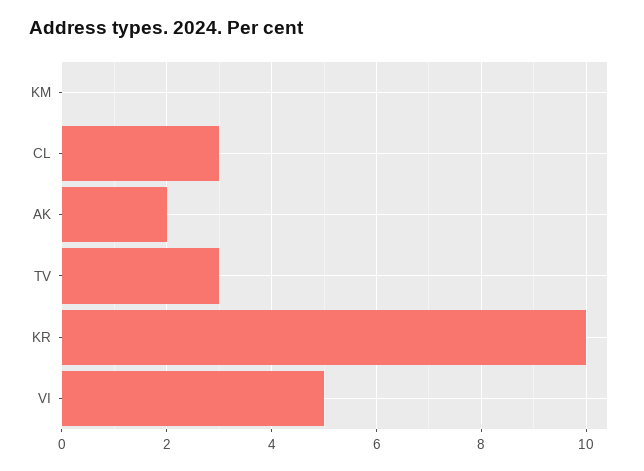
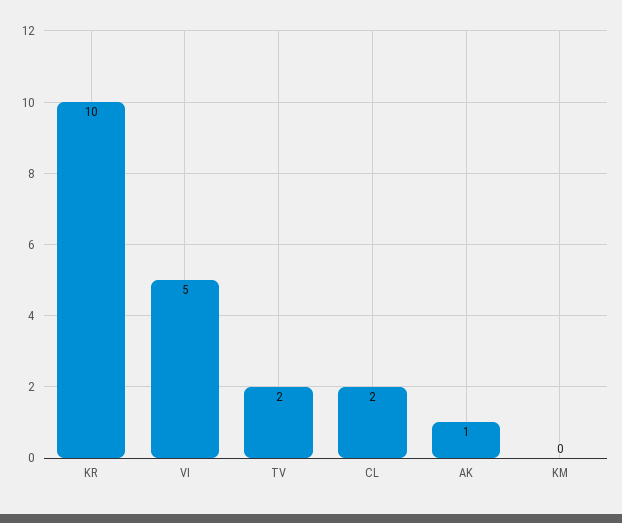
CL: 3 -> 2
AK: 2 -> 1
TV: 3 -> 2

